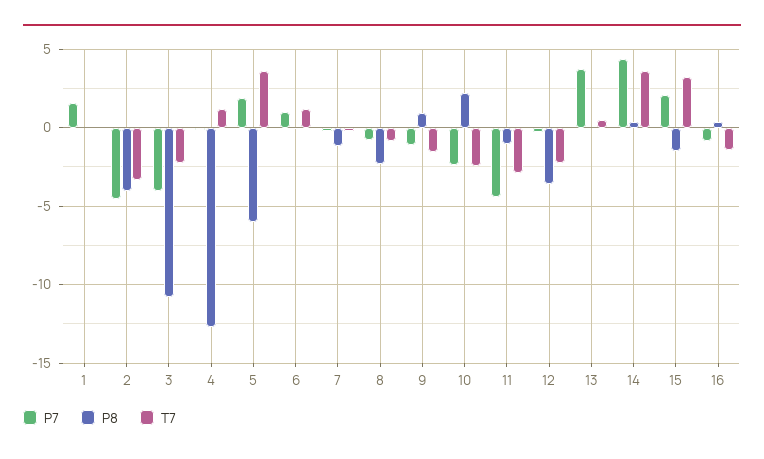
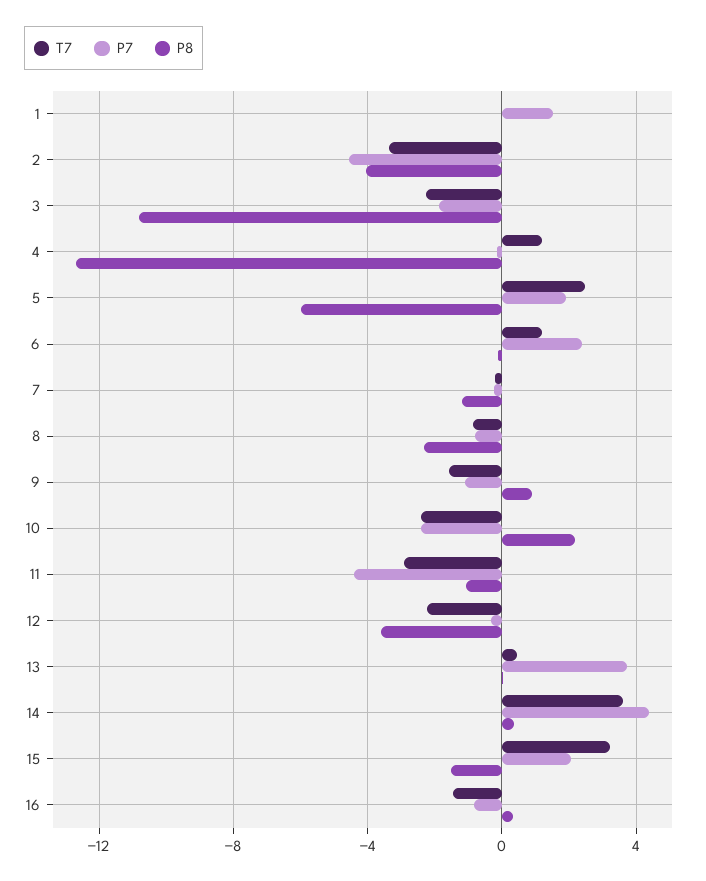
P7, 3: -4 -> -2
T7, 5: 3.5 -> 2.5
P7, 6: 1 -> 2.5

